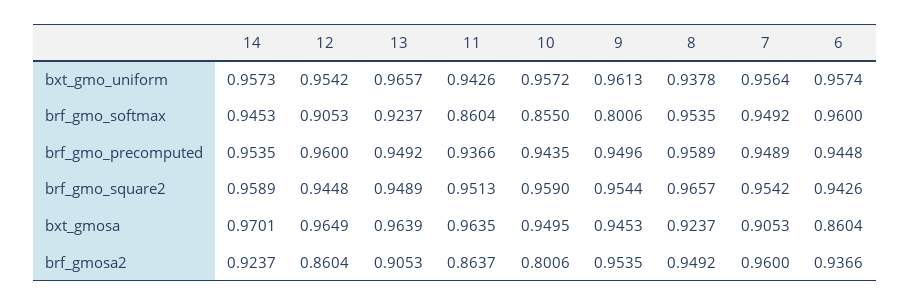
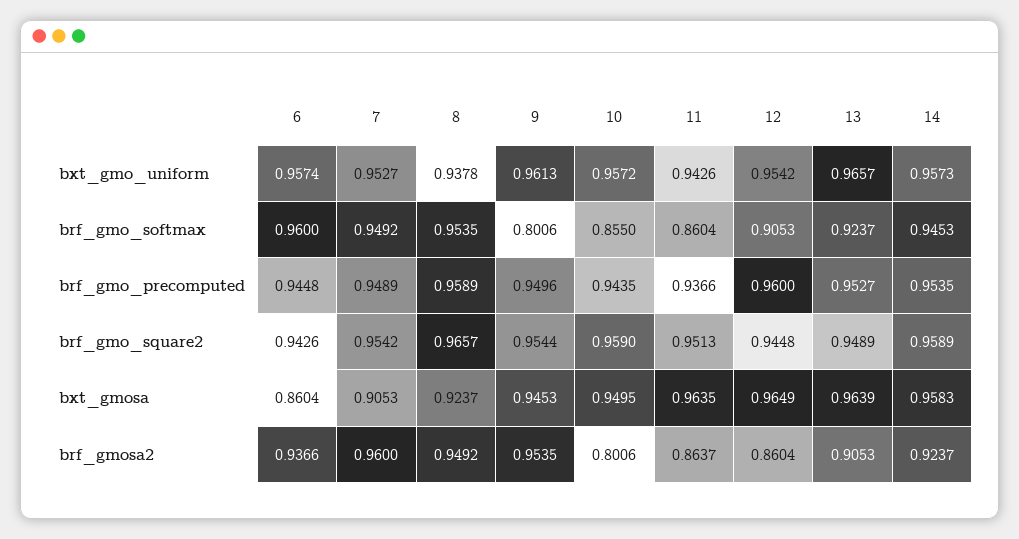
7, bxt_gmo_uniform: 0.9564 -> 0.9527
13, brf_gmo_precomputed: 0.9492 -> 0.9527
14, bxt_gmosa: 0.9701 -> 0.9583

